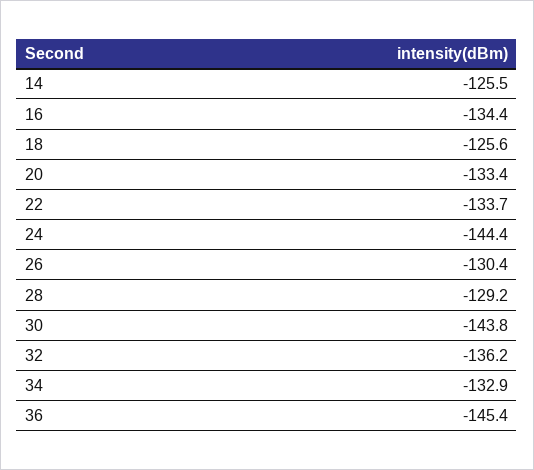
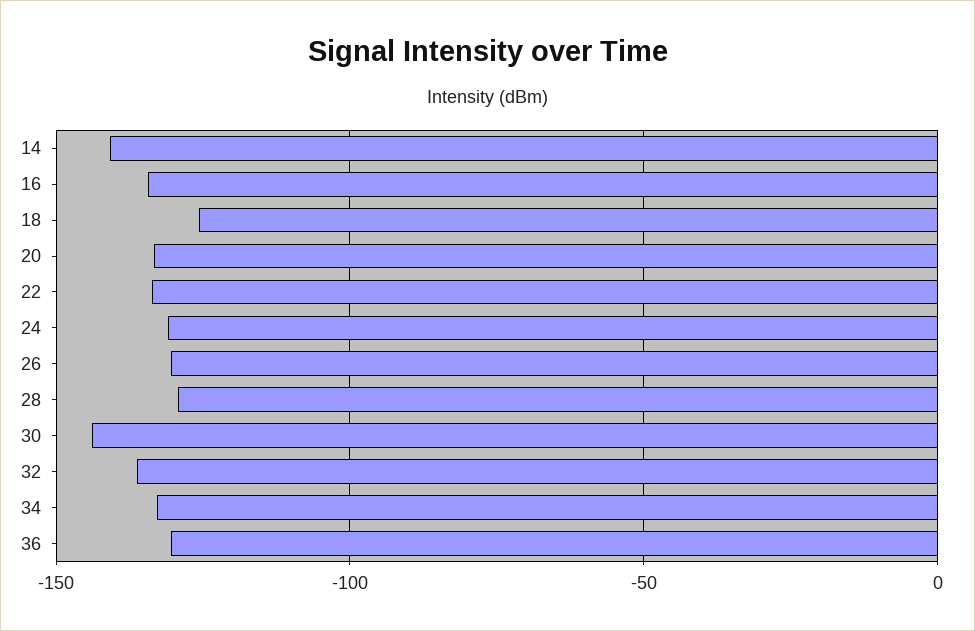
14: -125.5 -> -140
24: -144.4 -> -130
36: -145.4 -> -130

